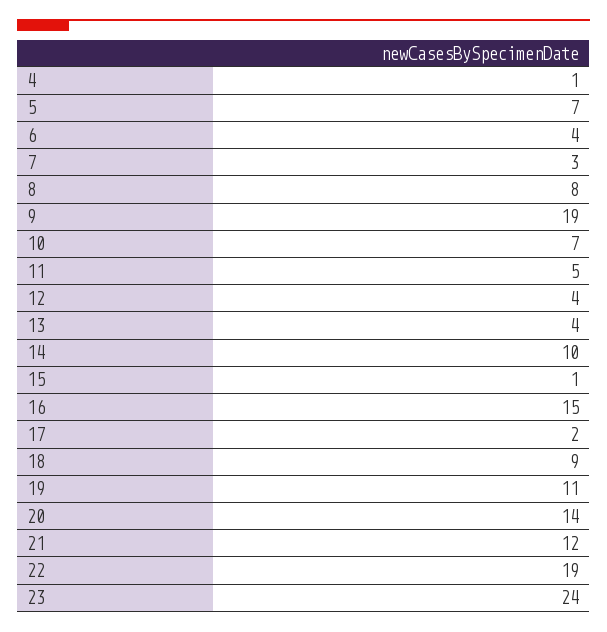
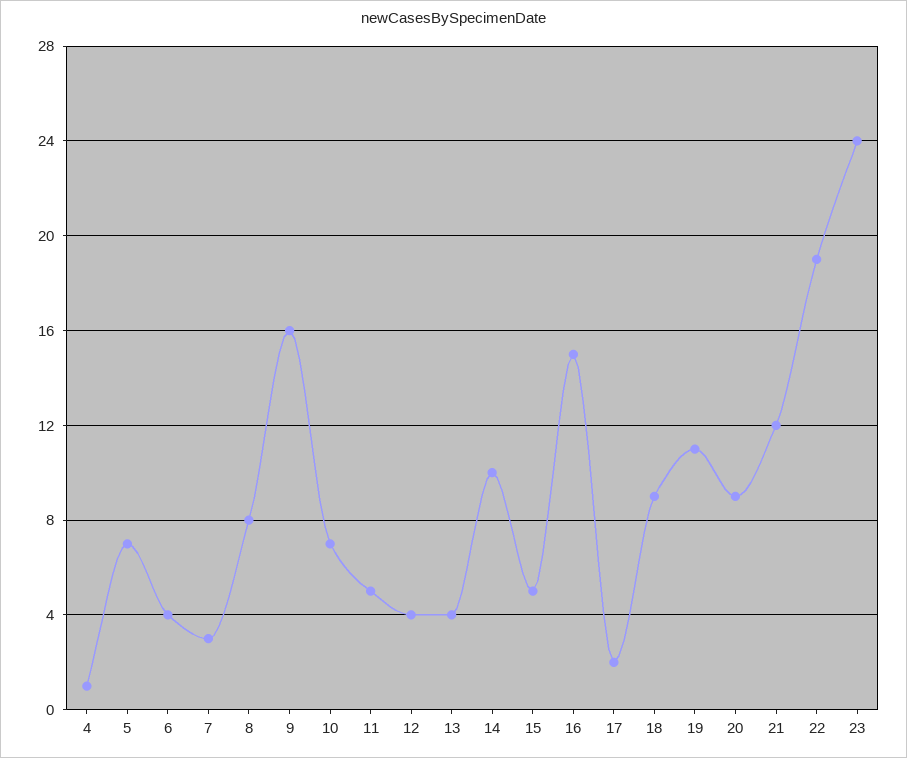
9: 19 -> 16
15: 1 -> 5
20: 14 -> 9

